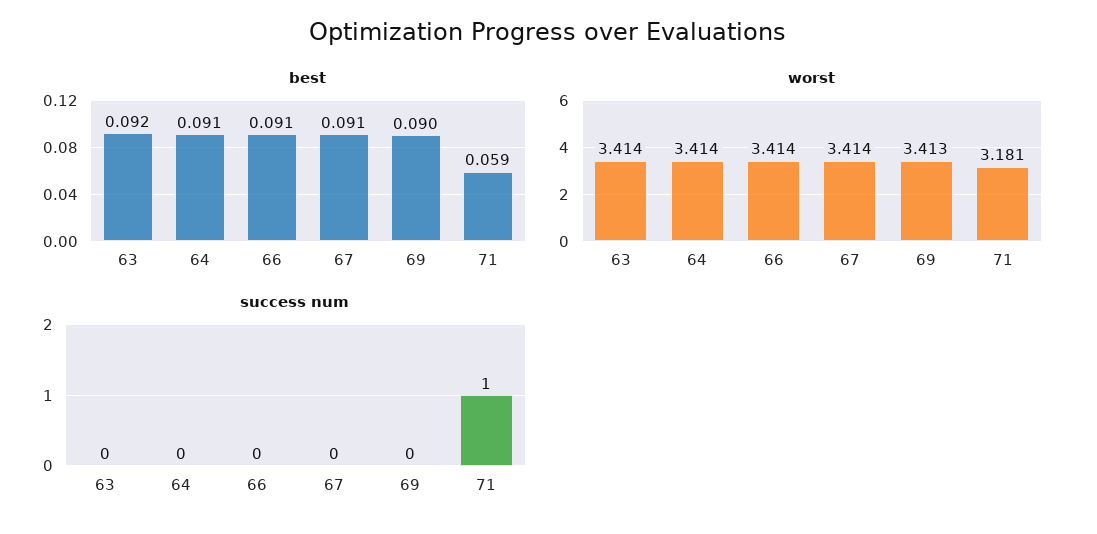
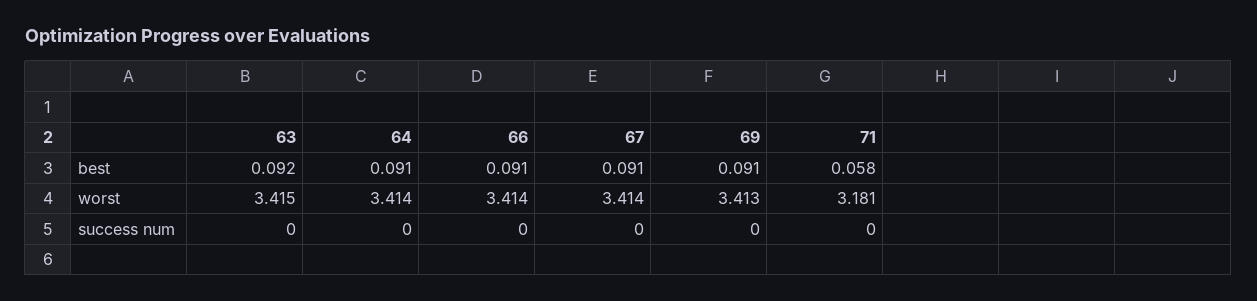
best, 69: 0.09 -> 0.091
best, 71: 0.059 -> 0.058
worst, 63: 3.414 -> 3.415
success num, 71: 1 -> 0

